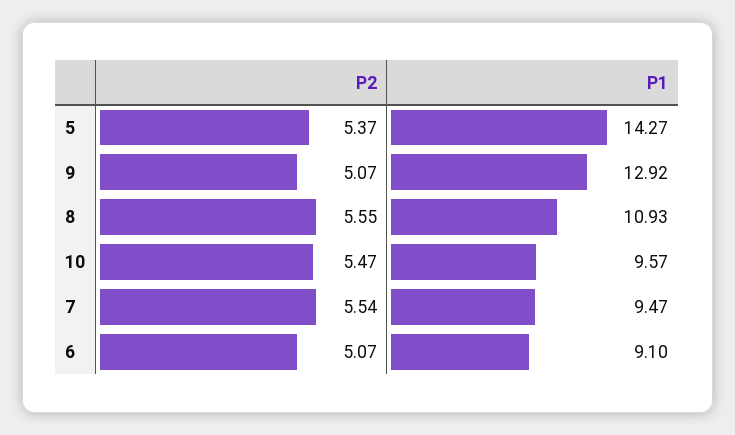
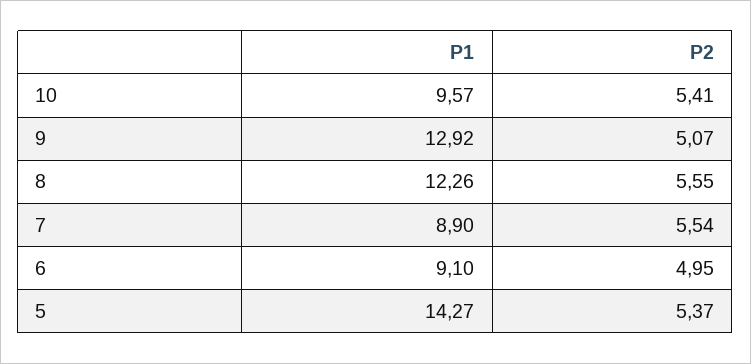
P1, 8: 10.93 -> 12.26
P2, 10: 5.47 -> 5.41
P1, 7: 9.47 -> 8.9
P2, 6: 5.07 -> 4.95

